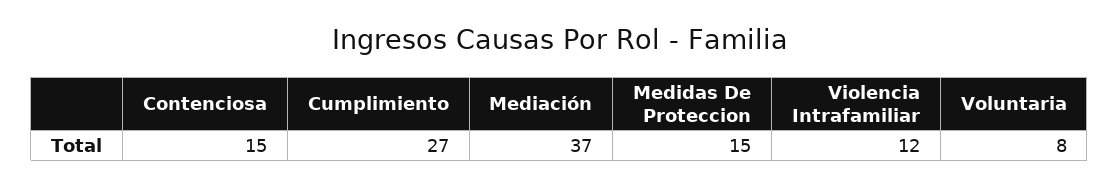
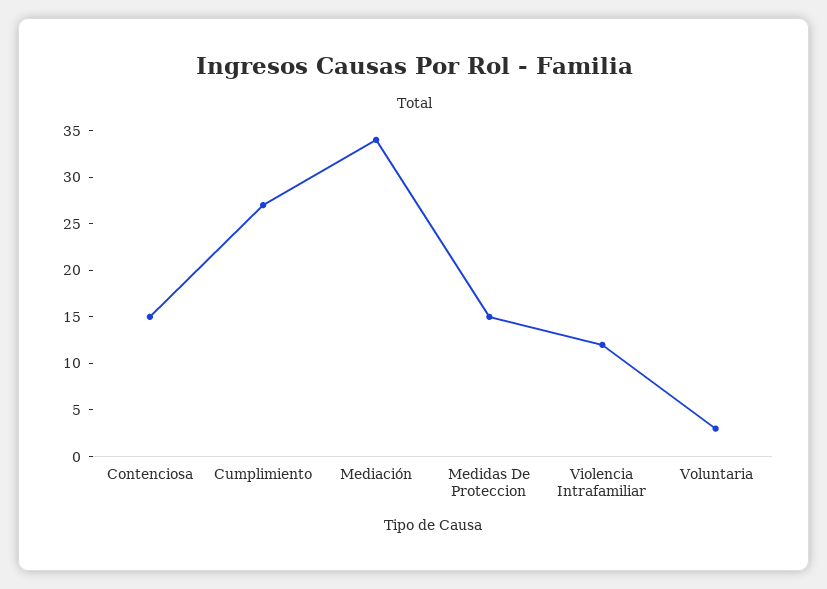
Mediación: 37 -> 34
Voluntaria: 8 -> 3

